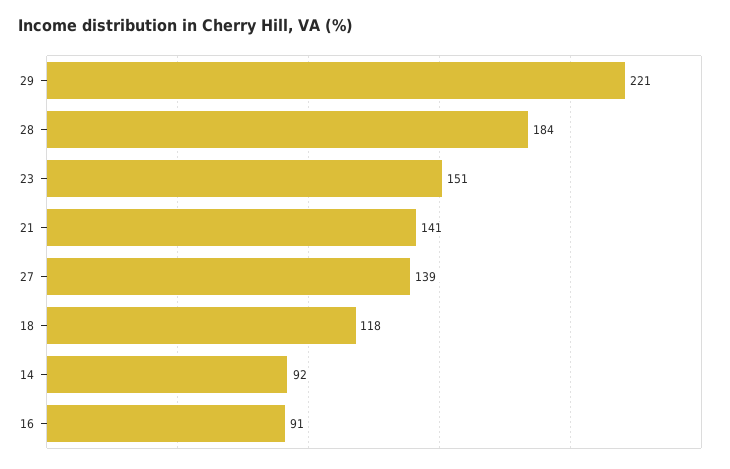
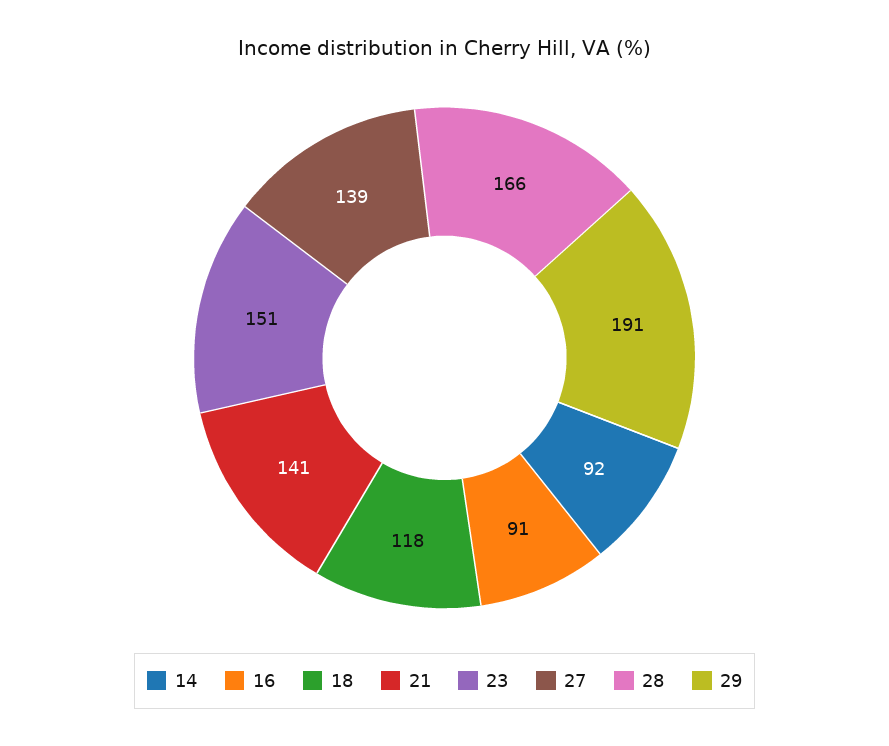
29: 221 -> 191
28: 184 -> 166

